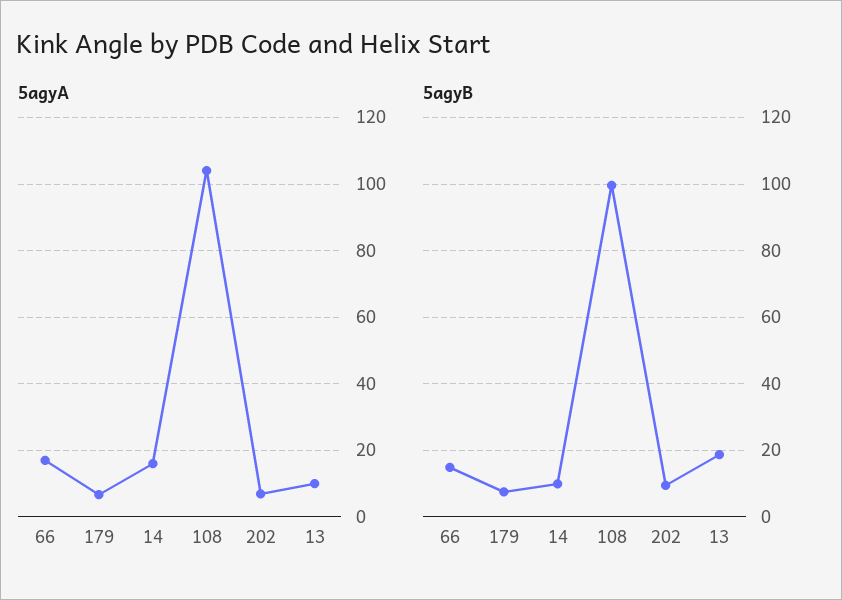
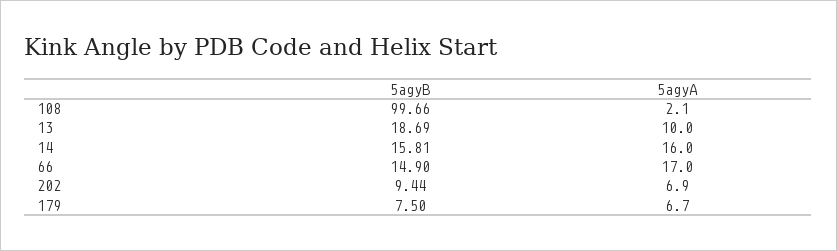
5agyA, 108: 104 -> 2.1
5agyB, 14: 10 -> 15.81

